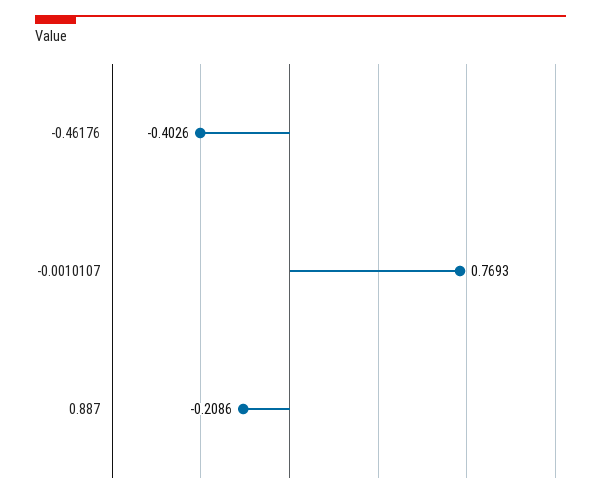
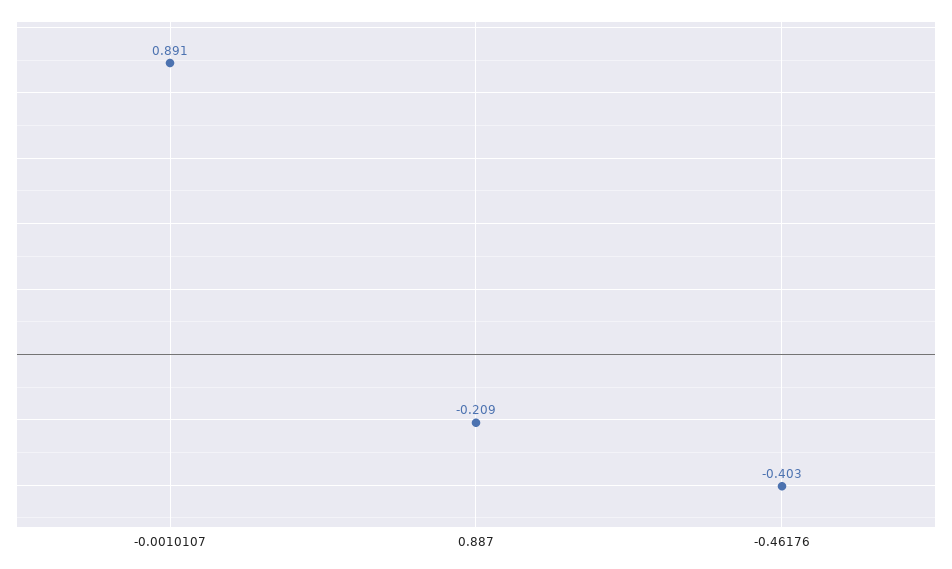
-0.0010107: 0.7693 -> 0.891

